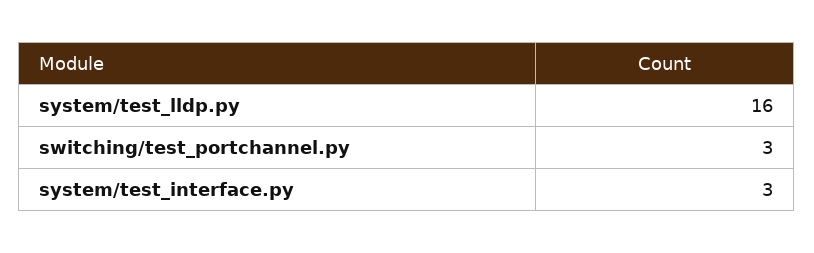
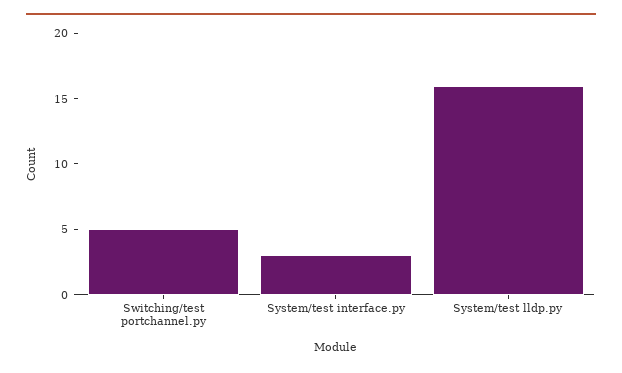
switching/test_portchannel.py: 3 -> 5

